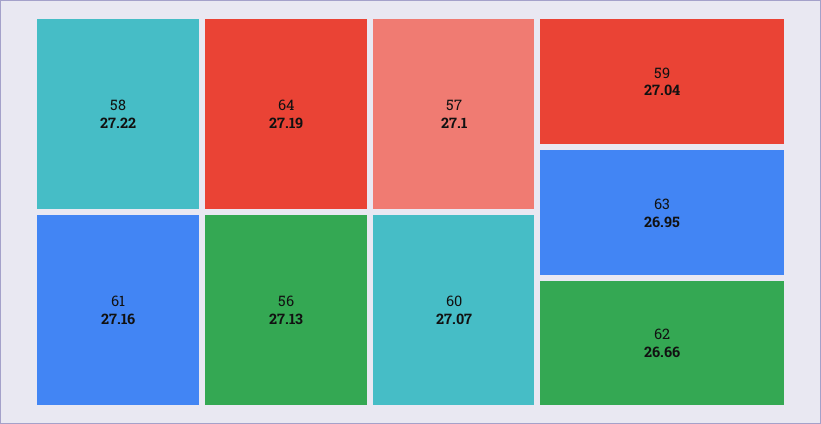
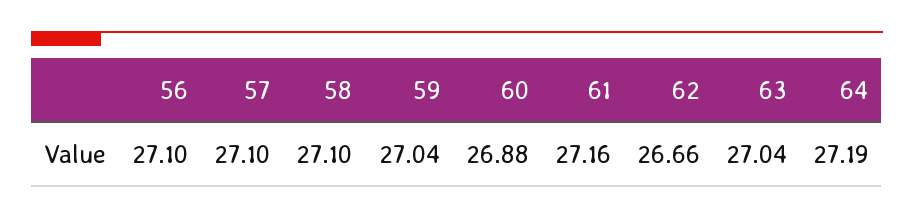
58: 27.22 -> 27.1
56: 27.13 -> 27.1
60: 27.07 -> 26.88
63: 26.95 -> 27.04

